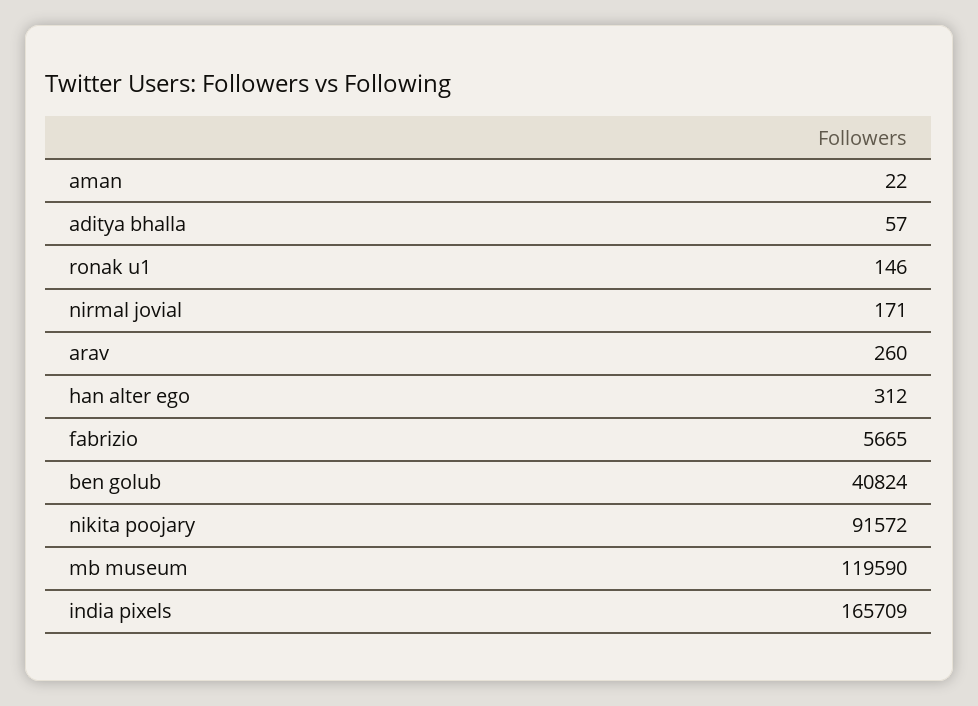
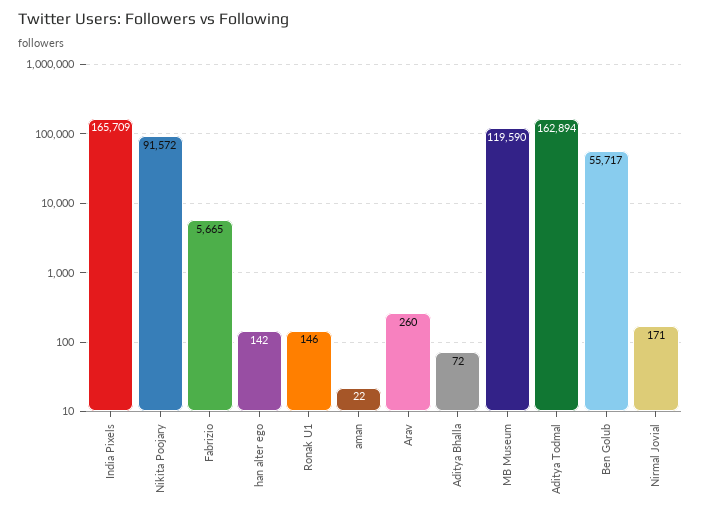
aditya bhalla: 57 -> 72
han alter ego: 312 -> 142
ben golub: 40824 -> 55717
Aditya Todmal: none -> 162894

